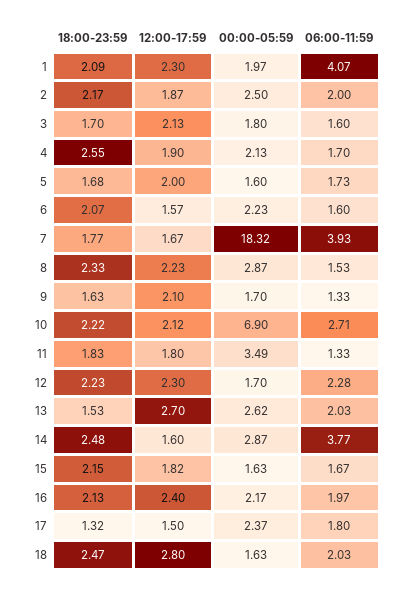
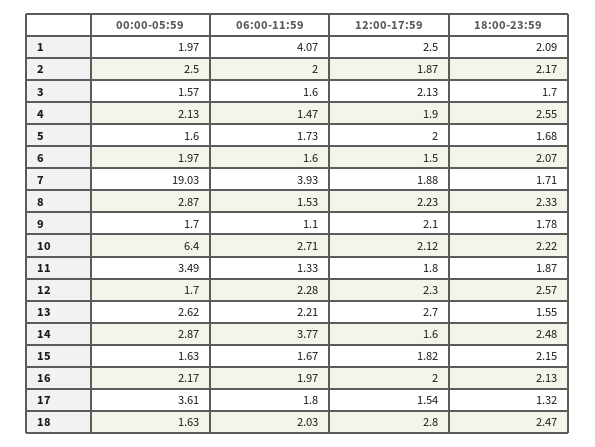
12:00-17:59, 1: 2.3 -> 2.5
00:00-05:59, 3: 1.8 -> 1.57
06:00-11:59, 4: 1.7 -> 1.47
12:00-17:59, 6: 1.57 -> 1.5
00:00-05:59, 6: 2.23 -> 1.97
18:00-23:59, 7: 1.77 -> 1.71
12:00-17:59, 7: 1.67 -> 1.88
00:00-05:59, 7: 18.32 -> 19.03
18:00-23:59, 9: 1.63 -> 1.78
06:00-11:59, 9: 1.33 -> 1.1
00:00-05:59, 10: 6.9 -> 6.4
18:00-23:59, 11: 1.83 -> 1.87
18:00-23:59, 12: 2.23 -> 2.57
18:00-23:59, 13: 1.53 -> 1.55
06:00-11:59, 13: 2.03 -> 2.21
12:00-17:59, 16: 2.4 -> 2
12:00-17:59, 17: 1.5 -> 1.54
00:00-05:59, 17: 2.37 -> 3.61

